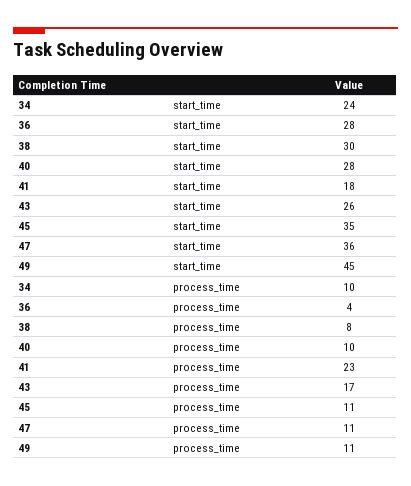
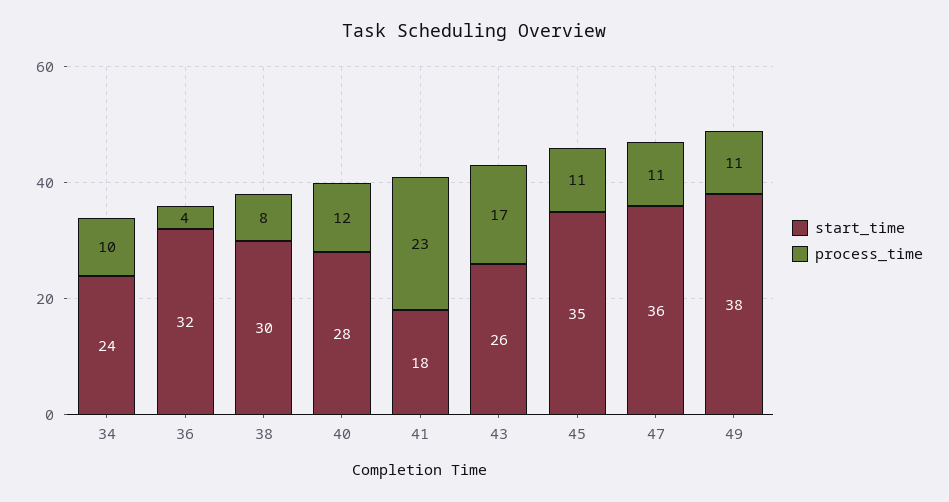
start_time, 36: 28 -> 32
start_time, 49: 45 -> 38
process_time, 40: 10 -> 12

